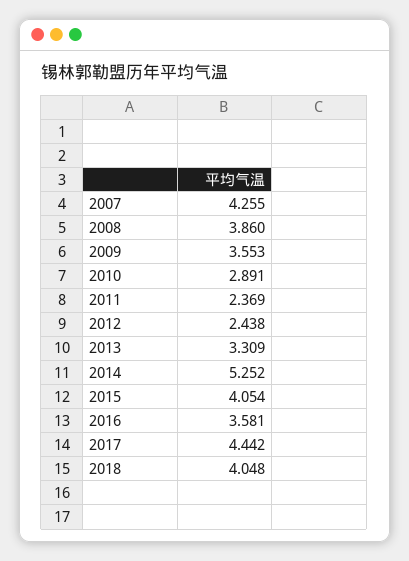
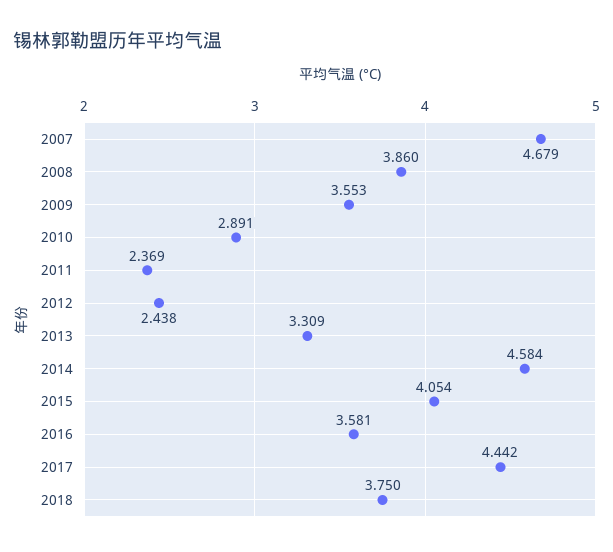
2007: 4.255 -> 4.679
2014: 5.252 -> 4.584
2018: 4.048 -> 3.75

